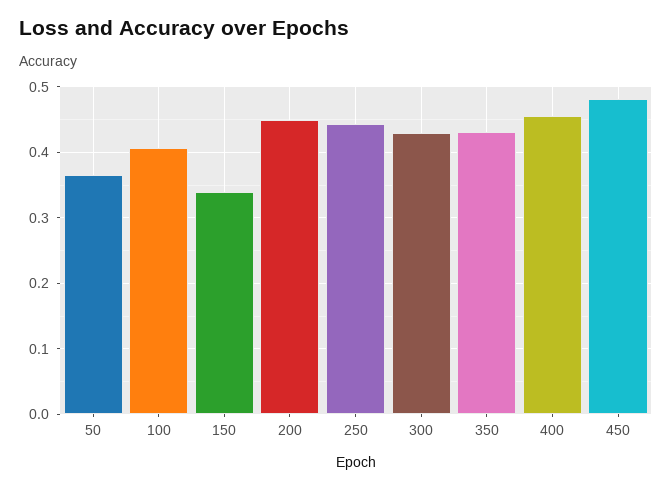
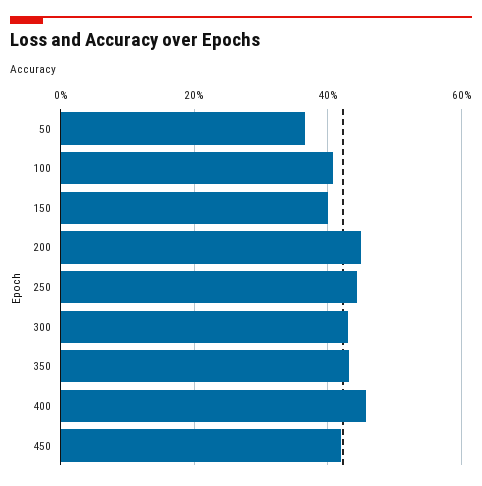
150: 0.34 -> 0.4
450: 0.48 -> 0.42

